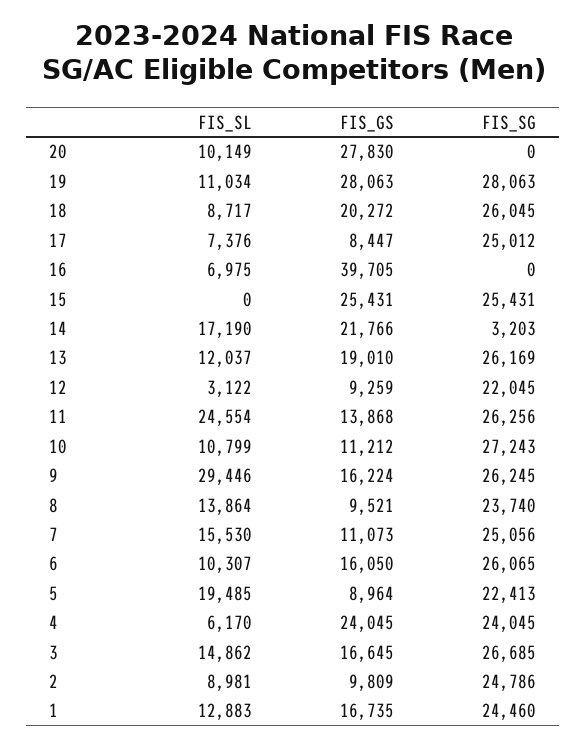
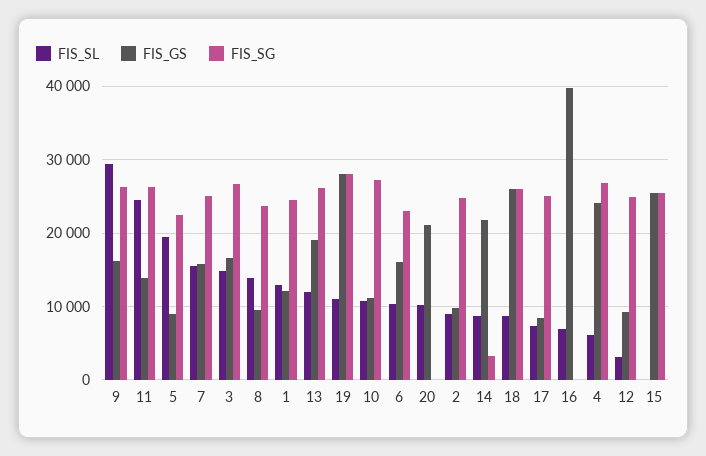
FIS_GS, 20: 27830 -> 21000
FIS_GS, 18: 20272 -> 26000
FIS_SL, 14: 17190 -> 9000
FIS_SG, 12: 22045 -> 25000
FIS_GS, 7: 11073 -> 16000
FIS_SG, 6: 26065 -> 23000
FIS_SG, 4: 24045 -> 27000
FIS_GS, 1: 16735 -> 12000

